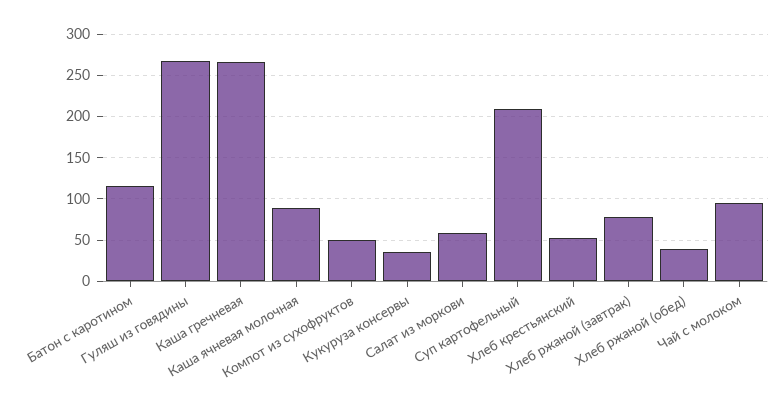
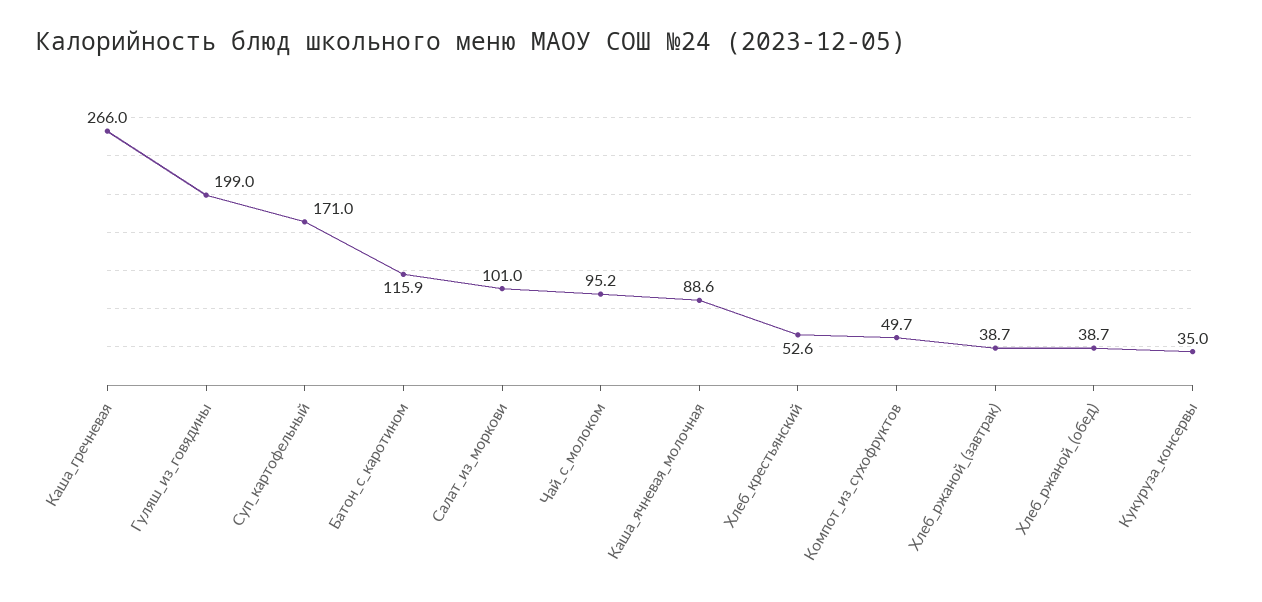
Гуляш из говядины: 270 -> 199
Салат из моркови: 60 -> 101
Суп картофельный: 210 -> 171
Хлеб ржаной (завтрак): 80 -> 38.7

